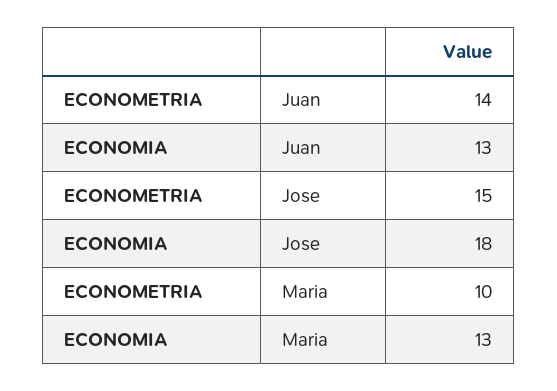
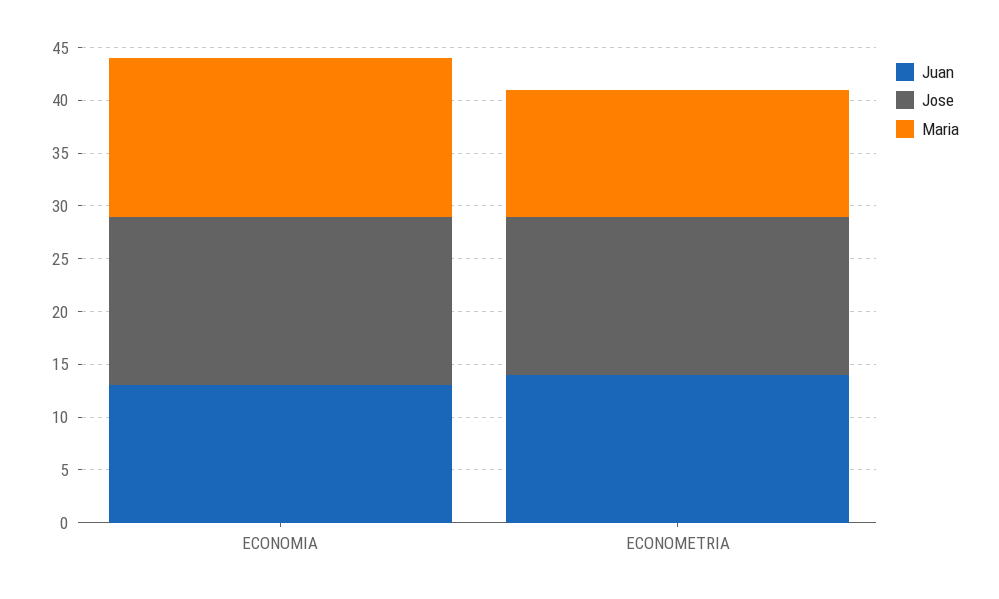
Jose, ECONOMIA: 18 -> 16
Maria, ECONOMETRIA: 10 -> 12
Maria, ECONOMIA: 13 -> 15

